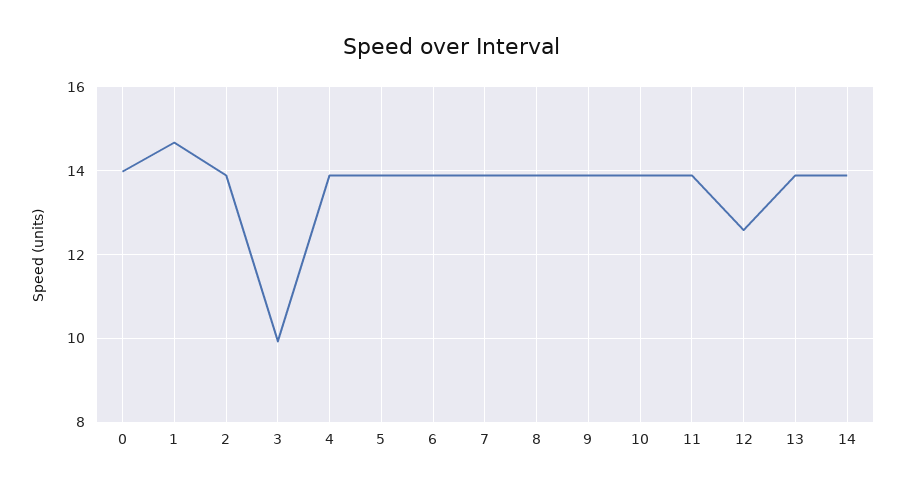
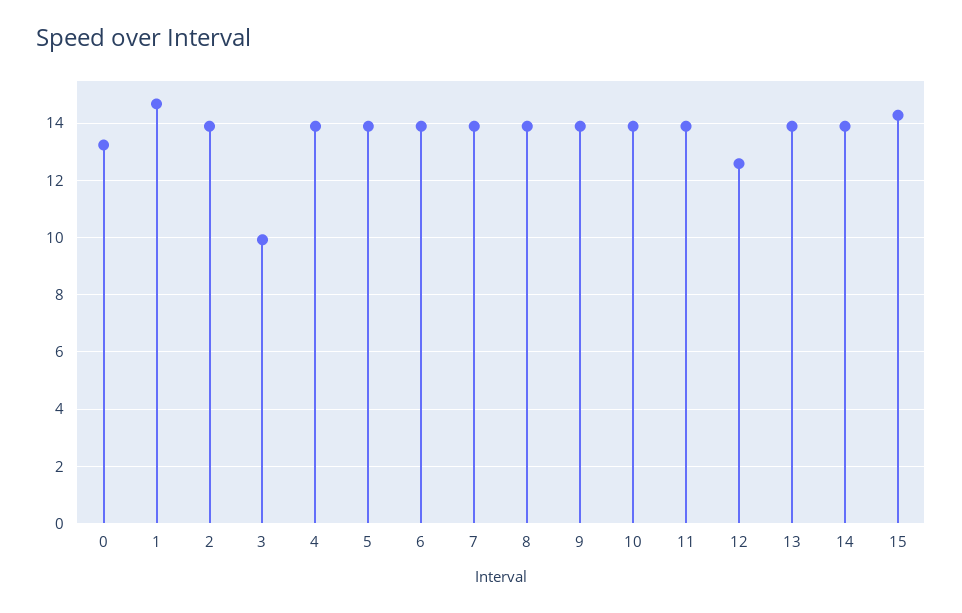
0: 14 -> 13.25
15: none -> 14.25

